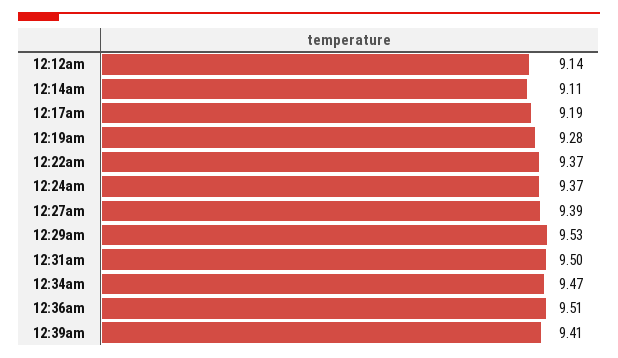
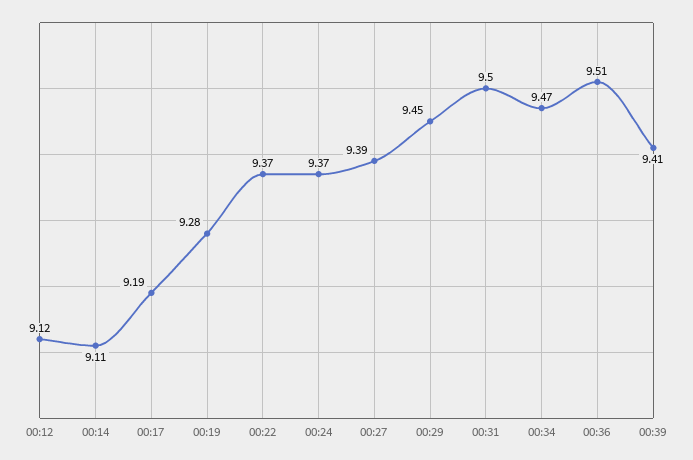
12:12am: 9.14 -> 9.12
12:29am: 9.53 -> 9.45

